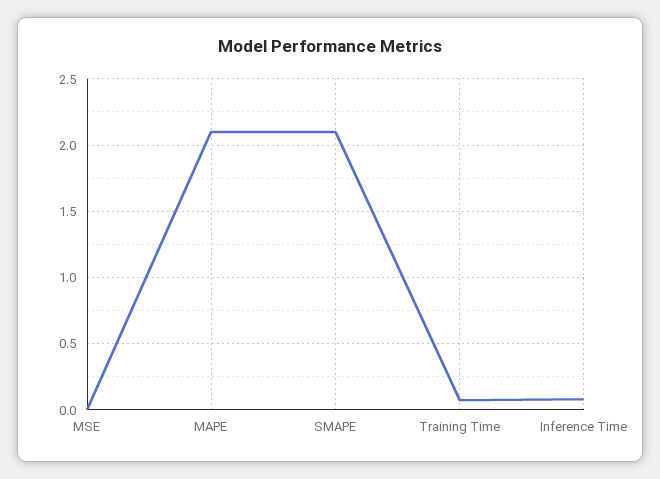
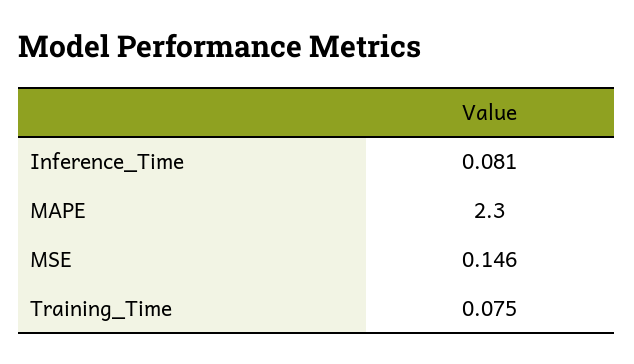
MSE: 0 -> 0.146
MAPE: 2.1 -> 2.3
SMAPE: 2.1 -> none

